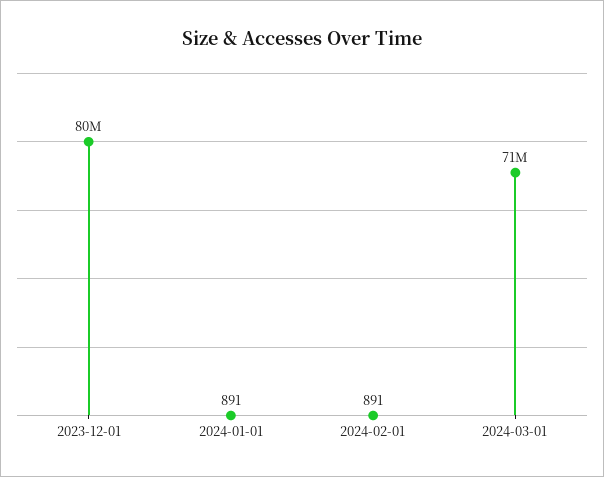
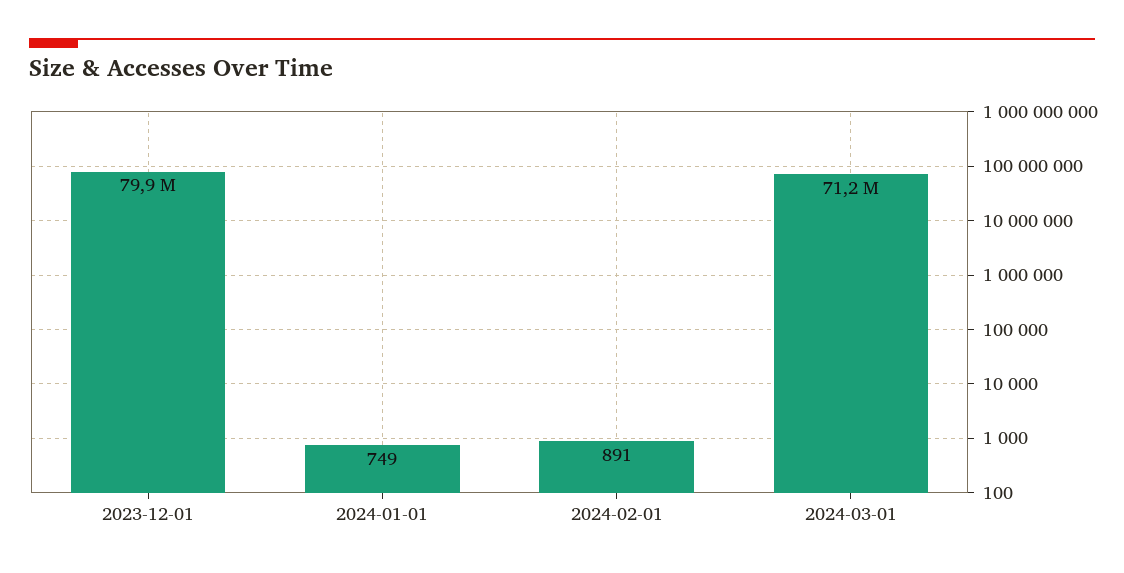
2024-01-01: 891 -> 749

